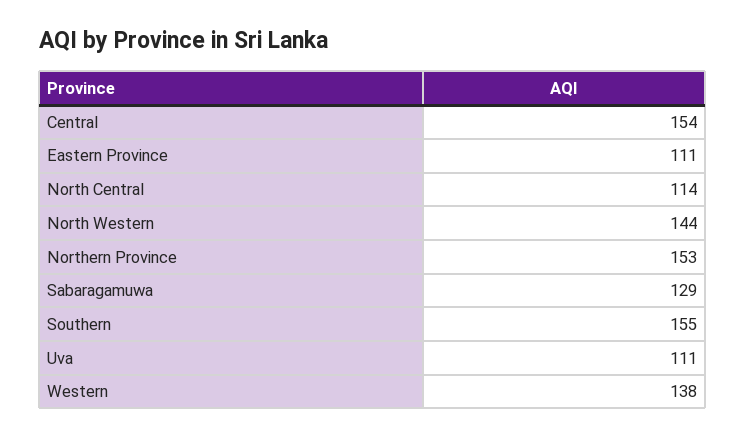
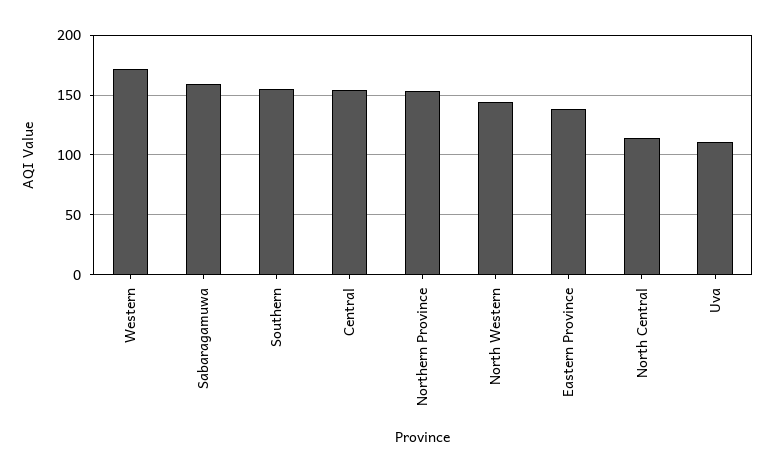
Eastern Province: 111 -> 140
Sabaragamuwa: 129 -> 160
Western: 138 -> 170

